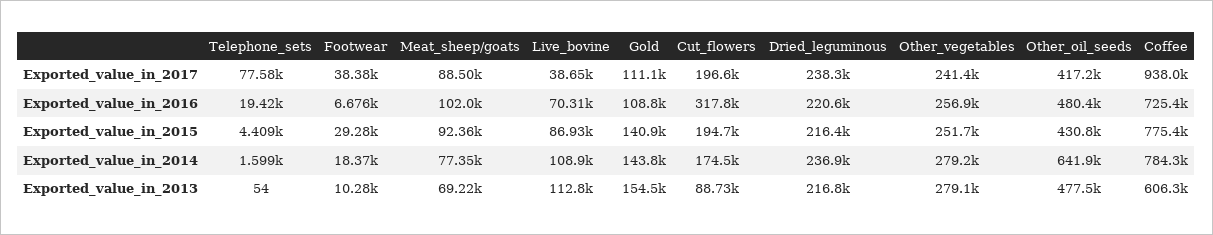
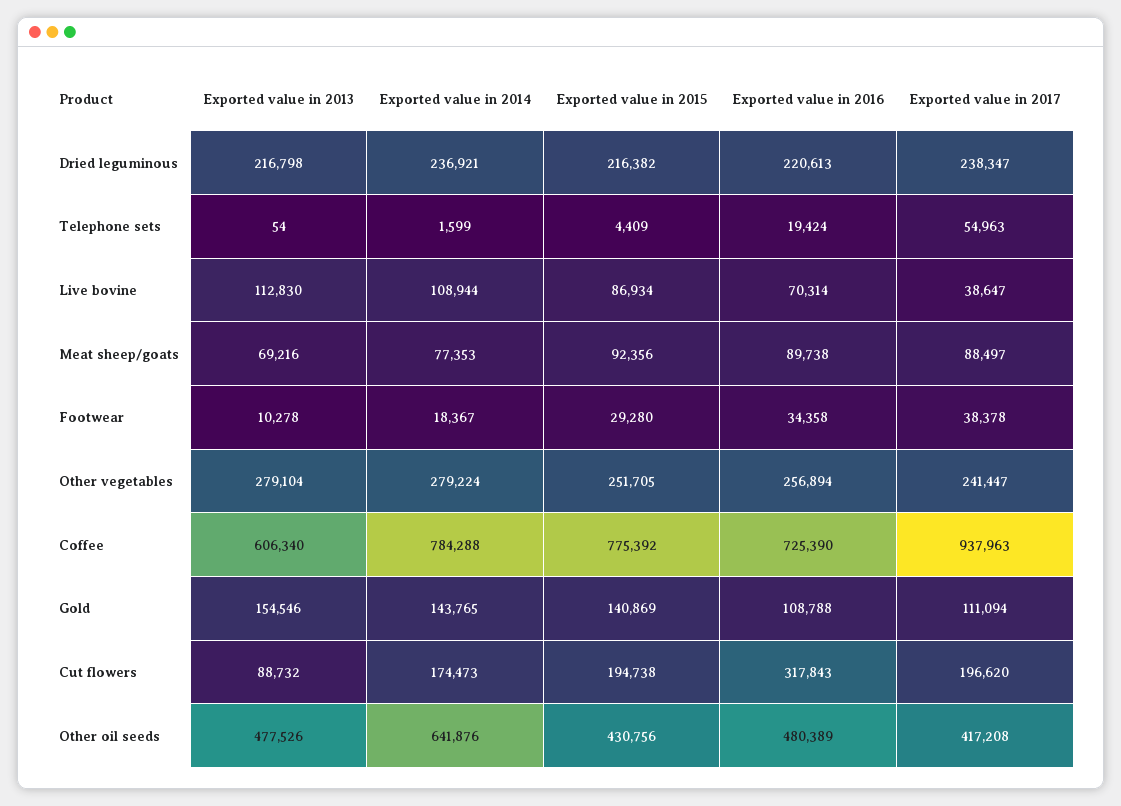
Telephone_sets, Exported_value_in_2017: 77580 -> 54963
Footwear, Exported_value_in_2016: 6676 -> 34358
Meat_sheep/goats, Exported_value_in_2016: 102000 -> 89738

